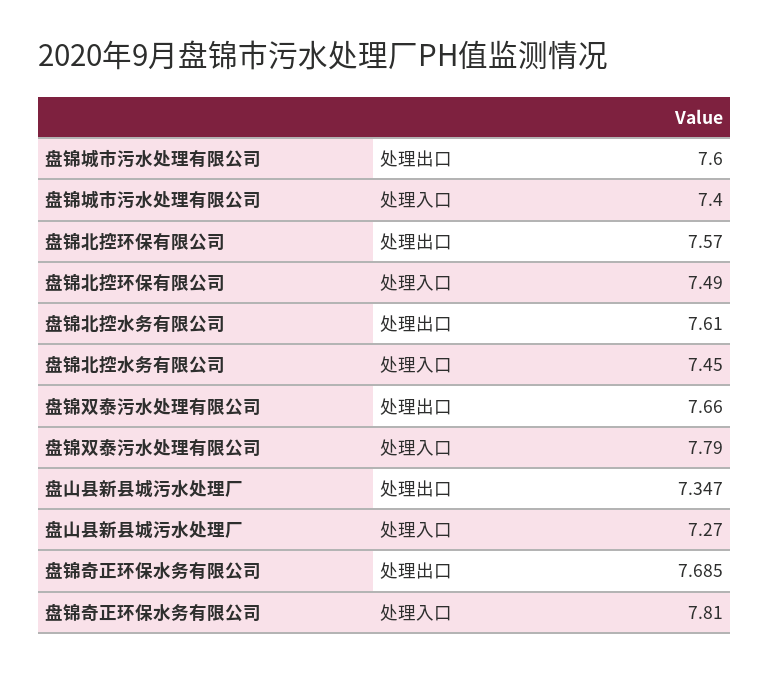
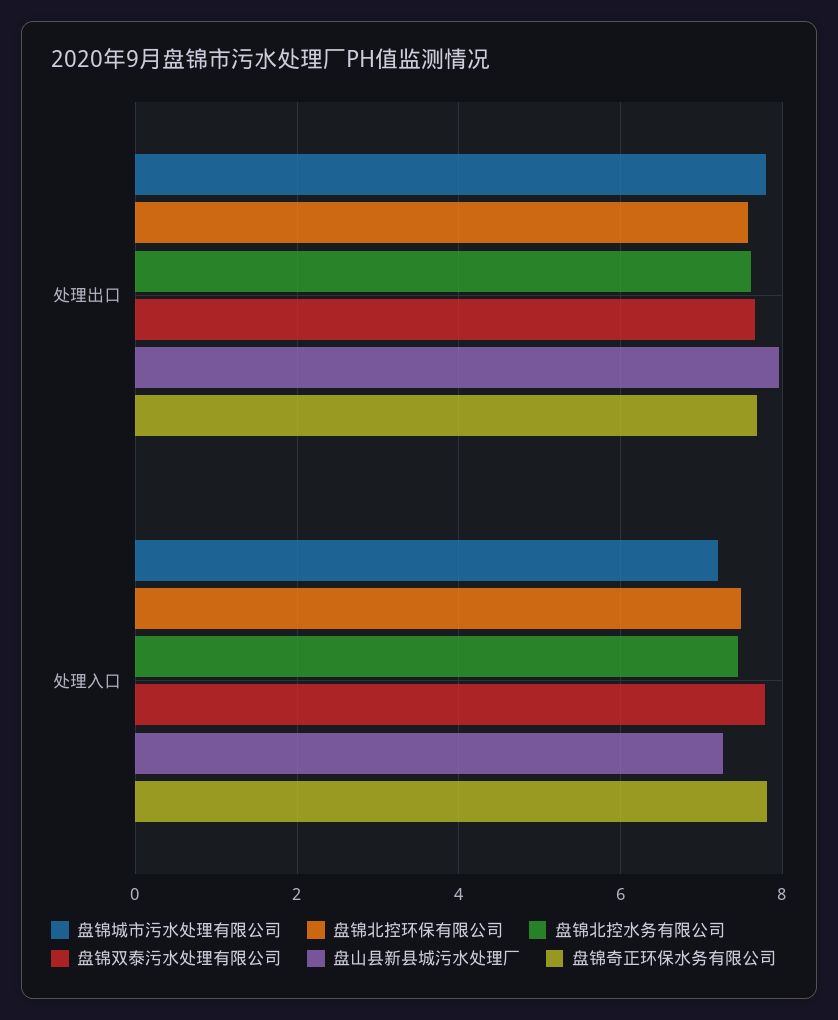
盘锦城市污水处理有限公司, 处理出口: 7.6 -> 7.8
盘锦城市污水处理有限公司, 处理入口: 7.4 -> 7.2
盘山县新县城污水处理厂, 处理出口: 7.347 -> 8

